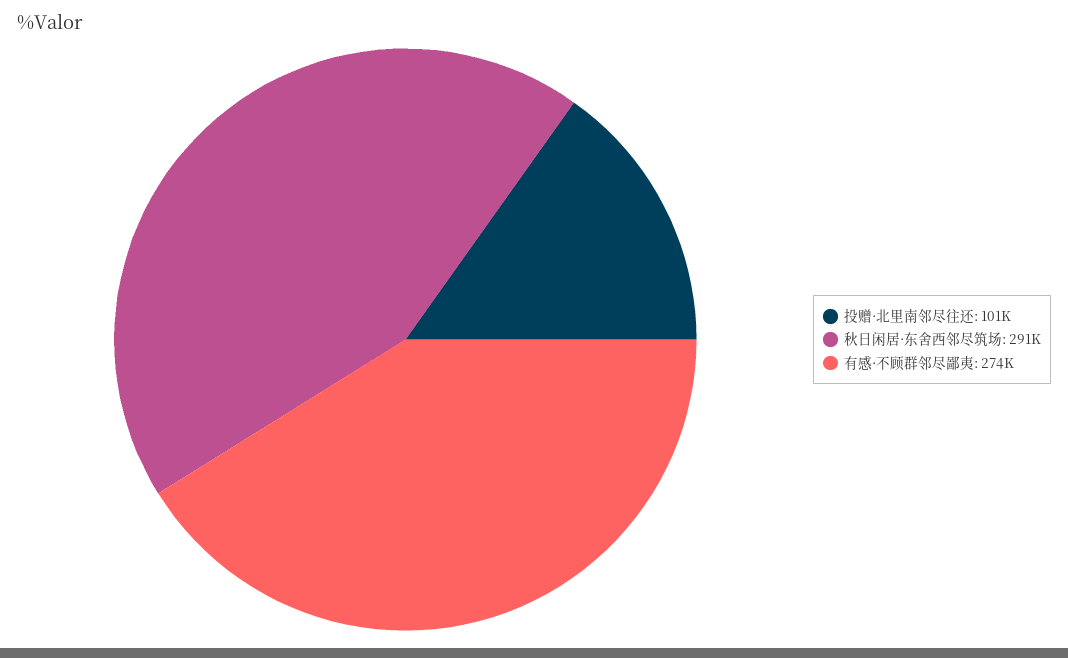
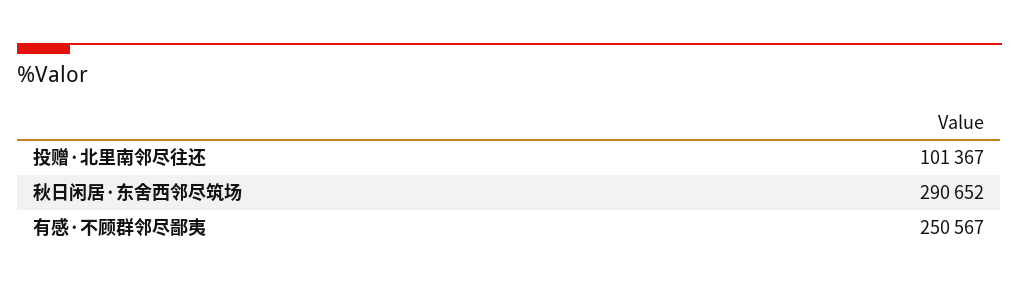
有感·不顾群邻尽鄙夷: 274000 -> 250567

